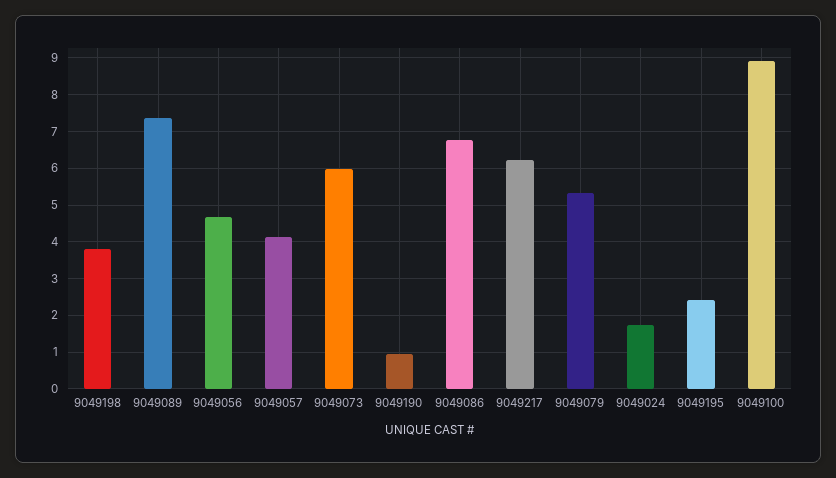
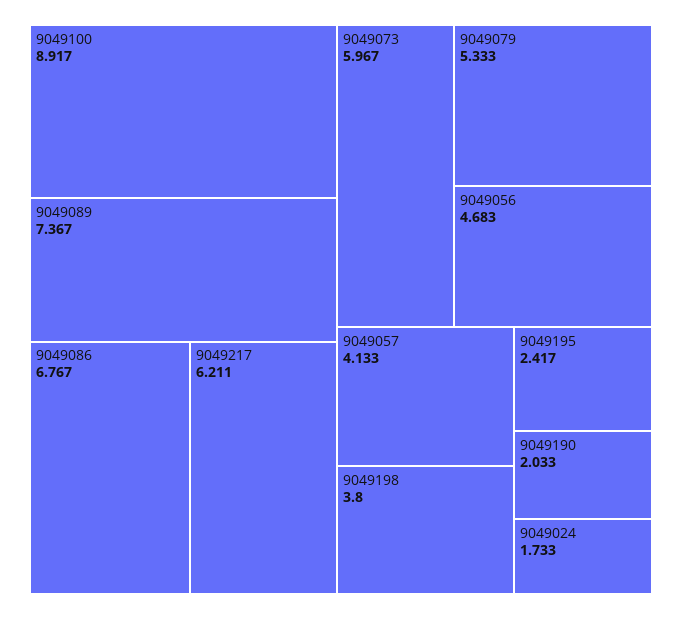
9049190: 1 -> 2.033

